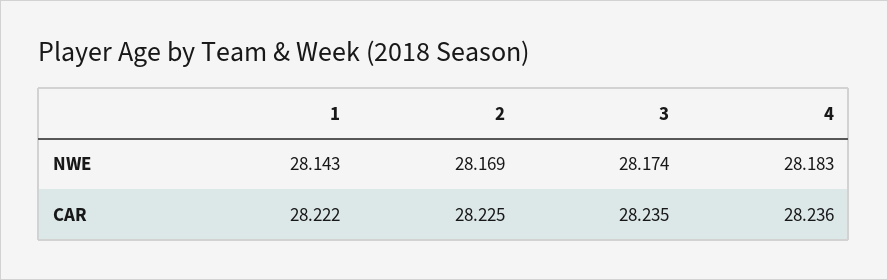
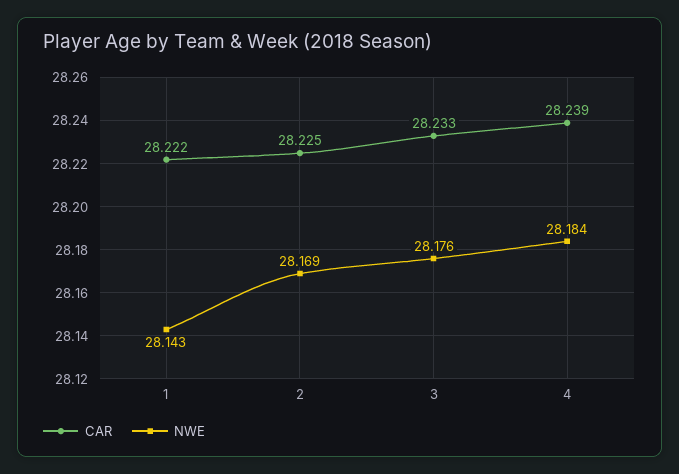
NWE, 3: 28.174 -> 28.176
NWE, 4: 28.183 -> 28.184
CAR, 3: 28.235 -> 28.233
CAR, 4: 28.236 -> 28.239

